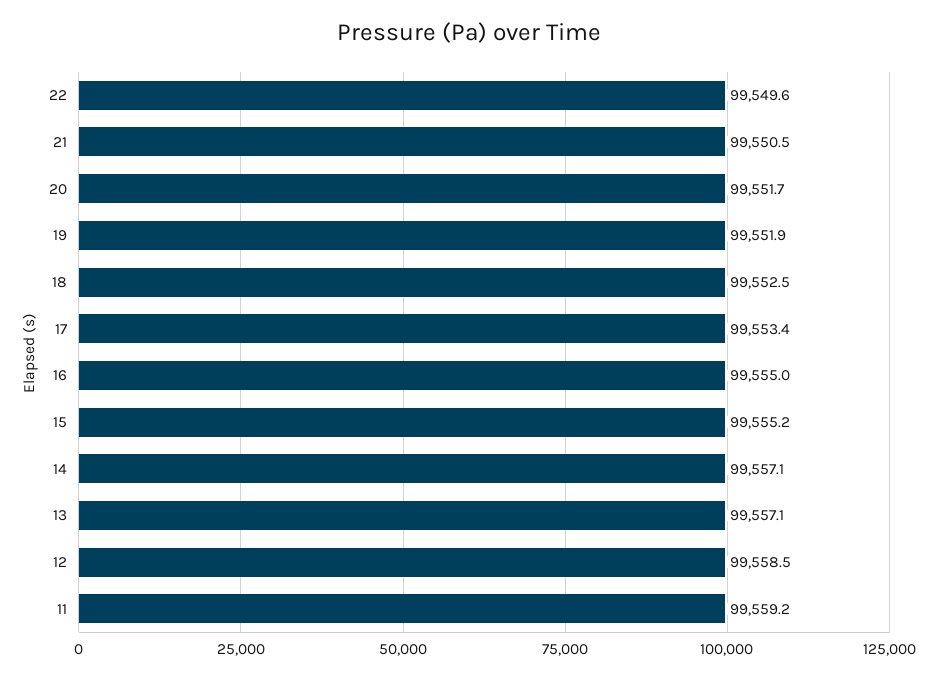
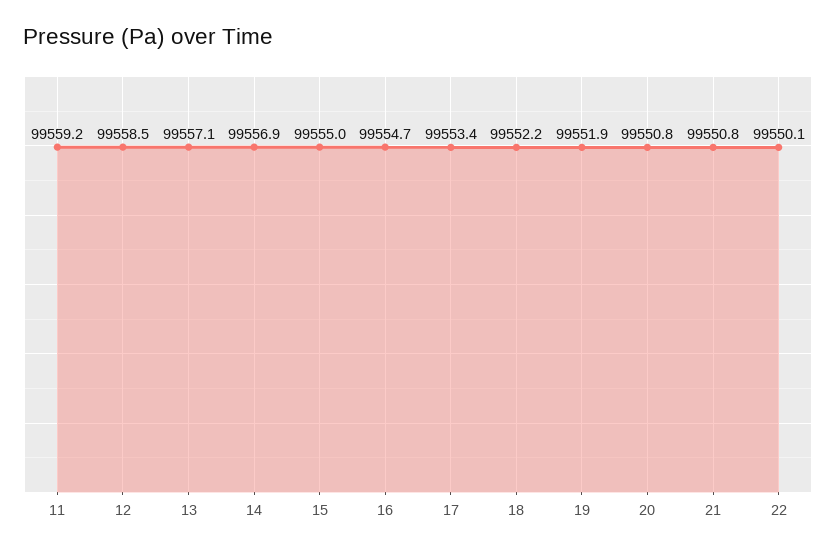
22: 99549.6 -> 99550.1
21: 99550.5 -> 99550.8
20: 99551.7 -> 99550.8
18: 99552.5 -> 99552.2
16: 99555 -> 99554.7
15: 99555.2 -> 99555
14: 99557.1 -> 99556.9

